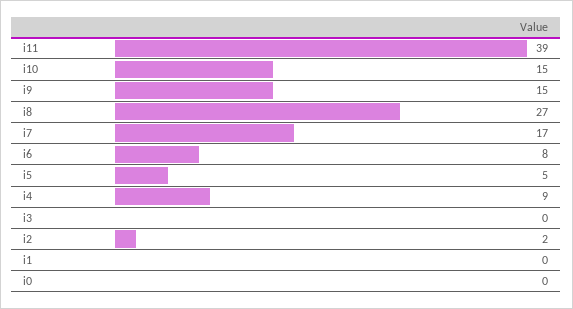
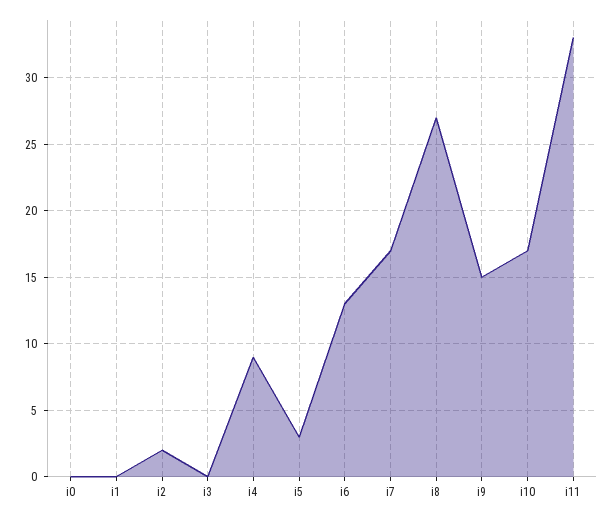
i11: 39 -> 33
i10: 15 -> 17
i6: 8 -> 13
i5: 5 -> 3

